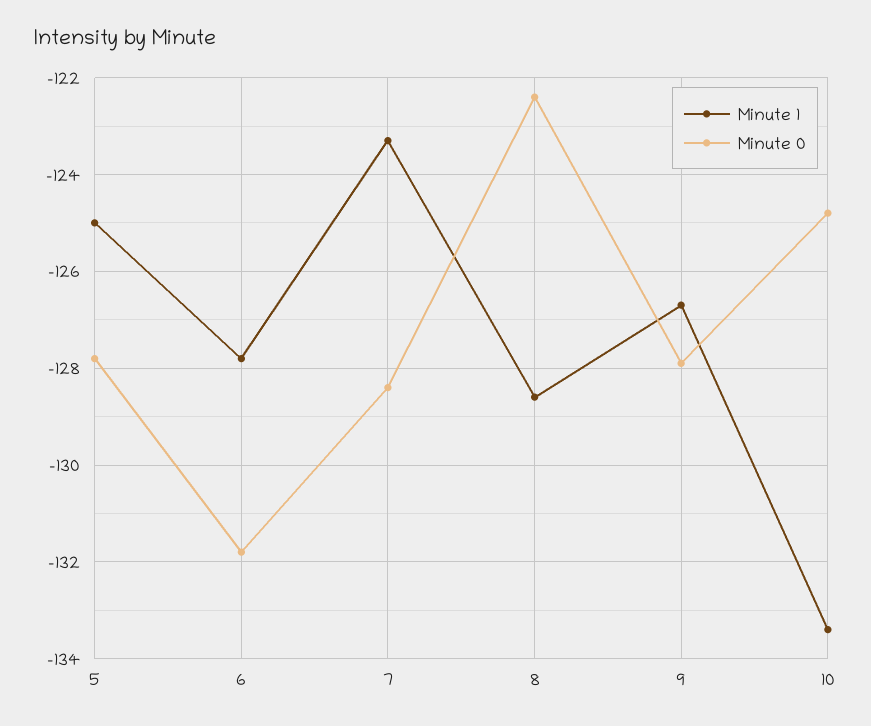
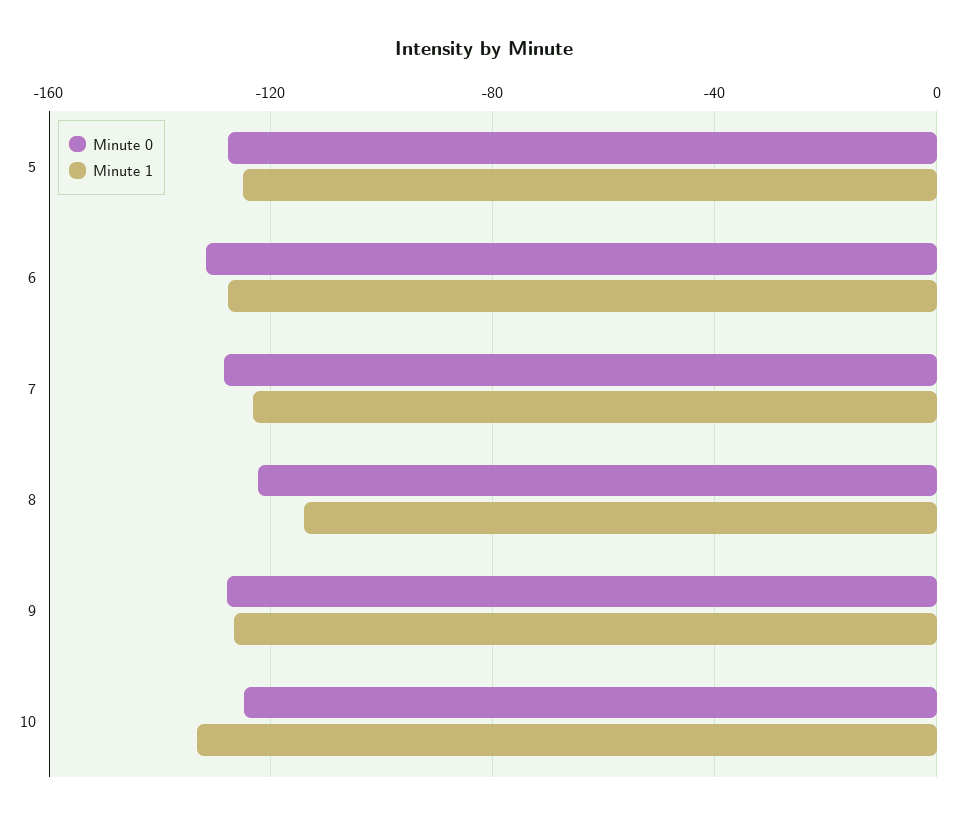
Minute 1, 8: -128.5 -> -115

